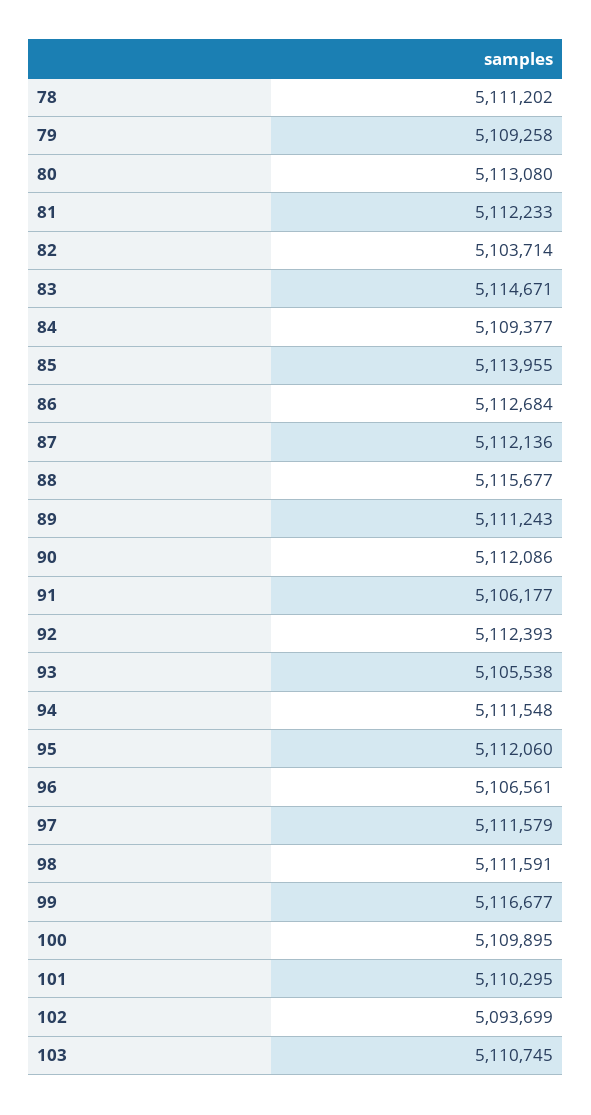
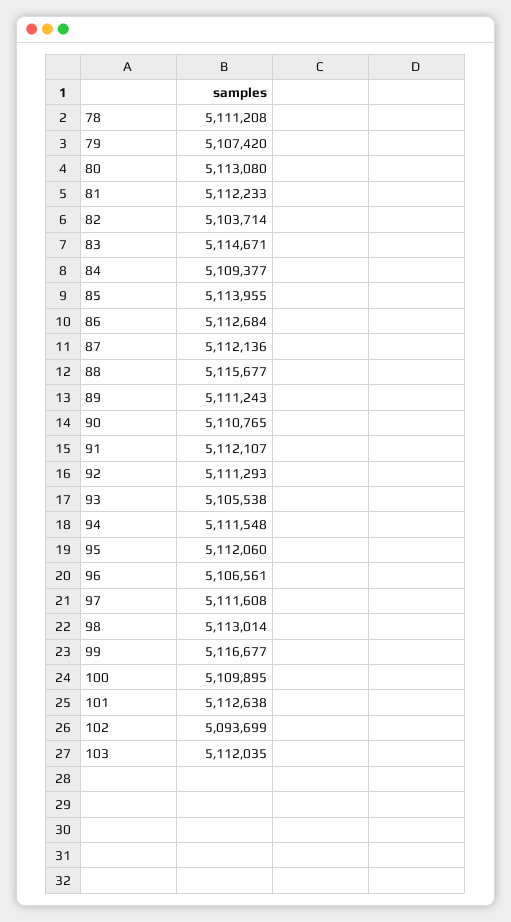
78: 5111202 -> 5111208
79: 5109258 -> 5107420
90: 5112086 -> 5110765
91: 5106177 -> 5112107
92: 5112393 -> 5111293
97: 5111579 -> 5111608
98: 5111591 -> 5113014
101: 5110295 -> 5112638
103: 5110745 -> 5112035

